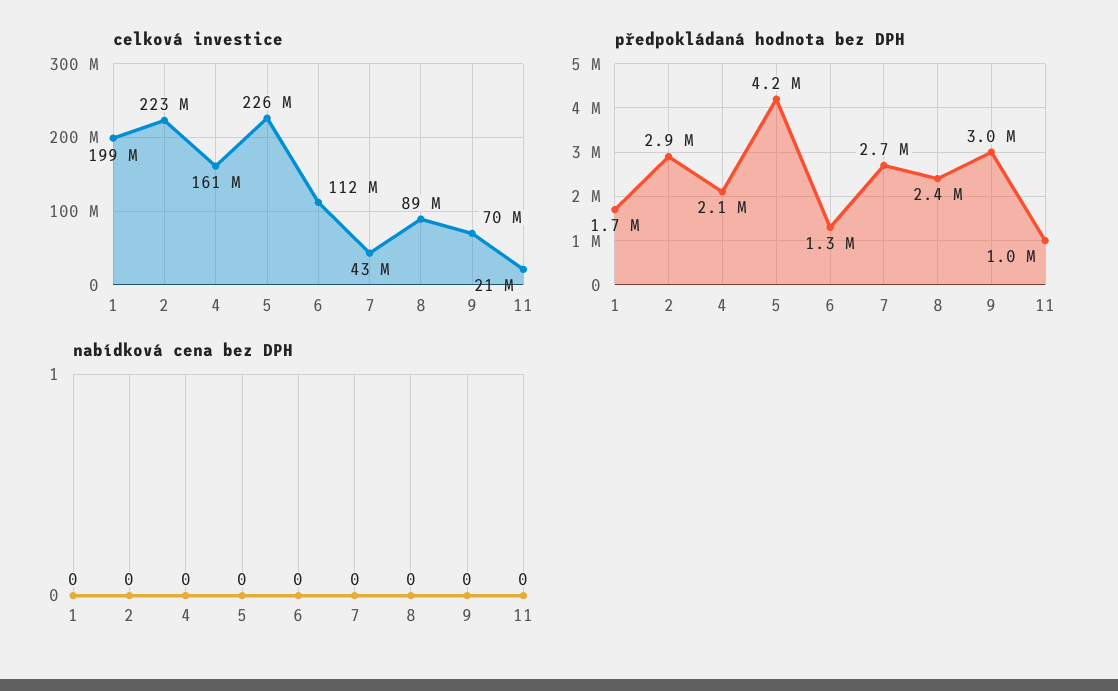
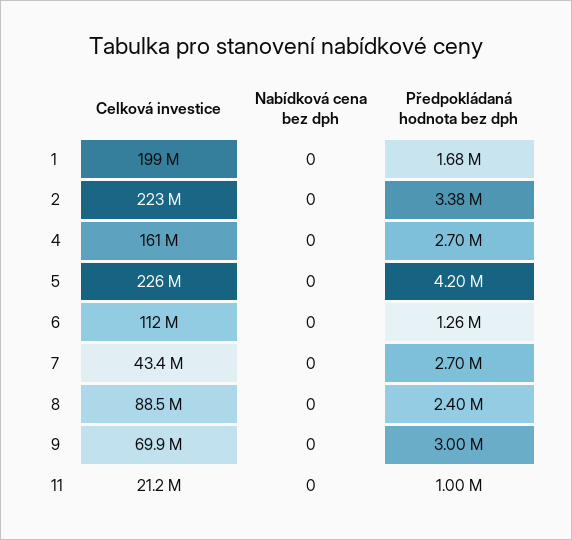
předpokládaná hodnota bez DPH, 2: 2900000 -> 3380000
předpokládaná hodnota bez DPH, 4: 2100000 -> 2700000

